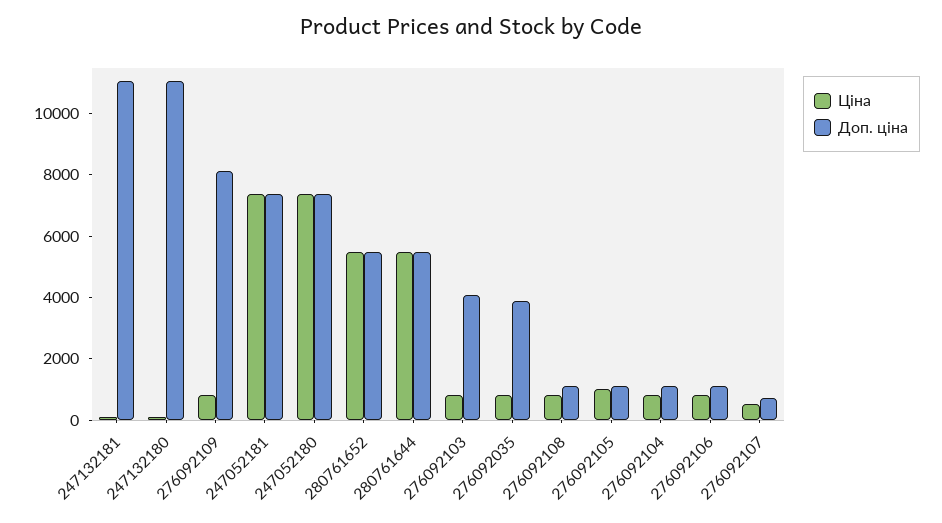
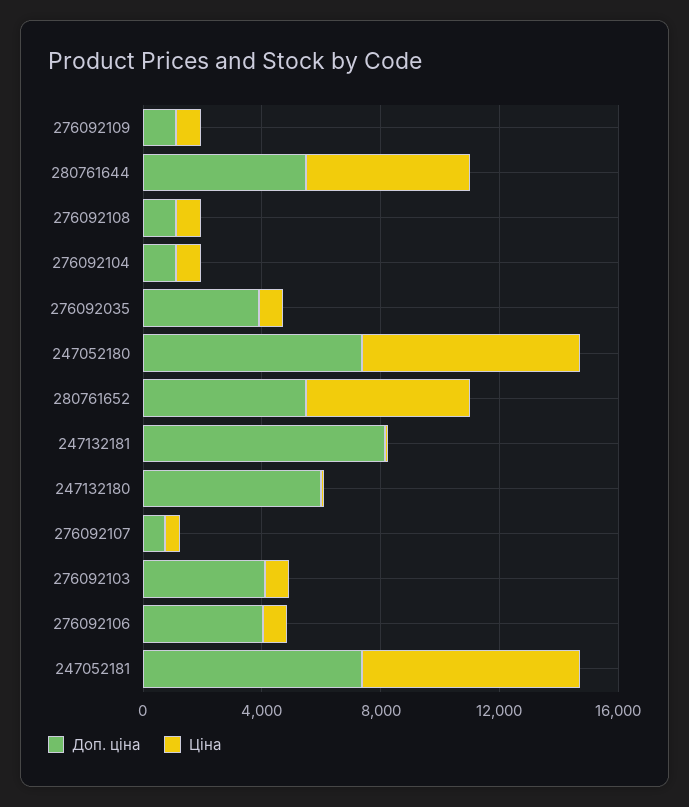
Доп. ціна, 247132181: 11000 -> 8000
Доп. ціна, 247132180: 11000 -> 6000
Доп. ціна, 276092109: 8000 -> 1000
Ціна, 276092105: 1000 -> none
Доп. ціна, 276092105: 1000 -> none
Доп. ціна, 276092106: 1000 -> 4000

